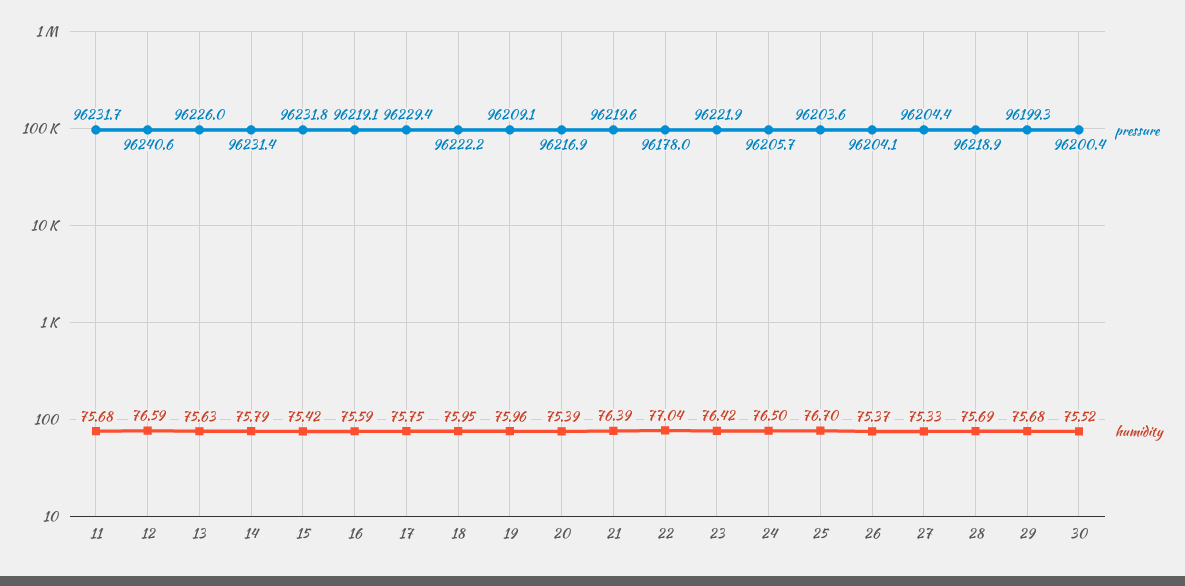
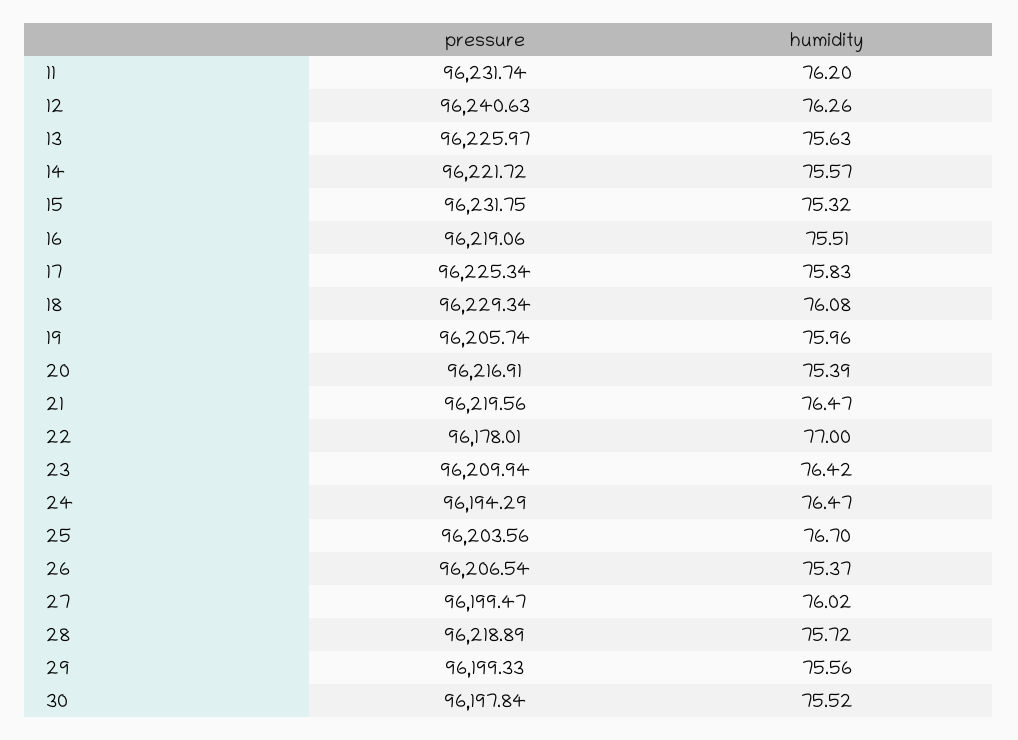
humidity, 11: 75.68 -> 76.2
humidity, 12: 76.59 -> 76.26
pressure, 14: 96231.4 -> 96221.72
humidity, 14: 75.79 -> 75.57
humidity, 15: 75.42 -> 75.32
humidity, 16: 75.59 -> 75.51
pressure, 17: 96229.4 -> 96225.34
humidity, 17: 75.75 -> 75.83
pressure, 18: 96222.2 -> 96229.34
humidity, 18: 75.95 -> 76.08
pressure, 19: 96209.1 -> 96205.74
humidity, 21: 76.39 -> 76.47
humidity, 22: 77.04 -> 77
pressure, 23: 96221.9 -> 96209.94
pressure, 24: 96205.7 -> 96194.29
humidity, 24: 76.5 -> 76.47
pressure, 26: 96204.1 -> 96206.54
pressure, 27: 96204.4 -> 96199.47
humidity, 27: 75.33 -> 76.02
humidity, 28: 75.69 -> 75.72
humidity, 29: 75.68 -> 75.56
pressure, 30: 96200.4 -> 96197.84

